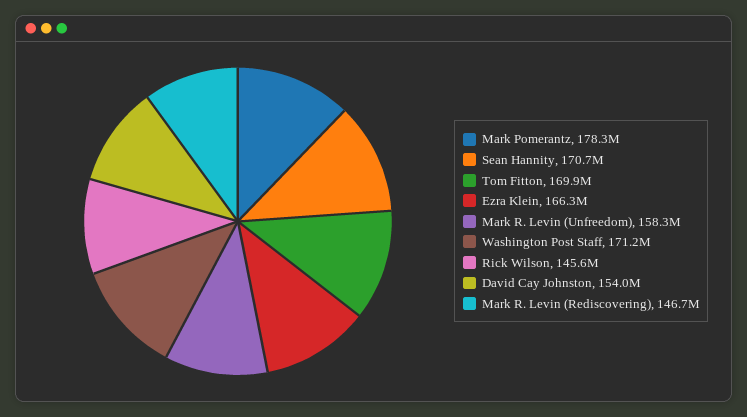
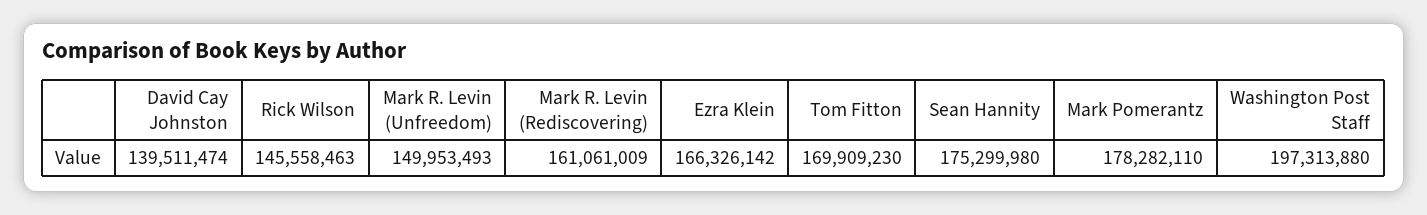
Sean Hannity: 170700000 -> 175299980
Mark R. Levin (Unfreedom): 158300000 -> 149953493
Washington Post Staff: 171200000 -> 197313880
David Cay Johnston: 154000000 -> 139511474
Mark R. Levin (Rediscovering): 146700000 -> 161061009

